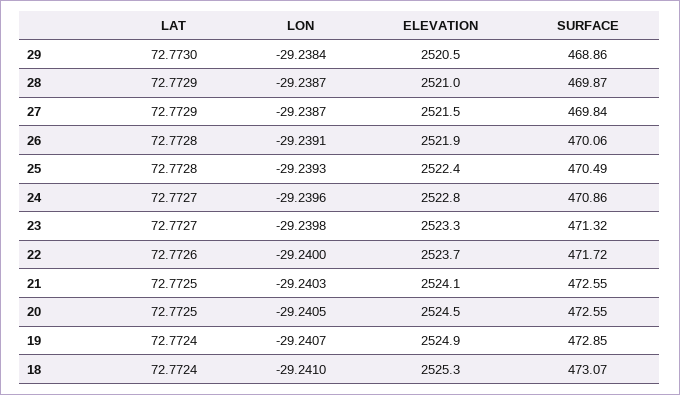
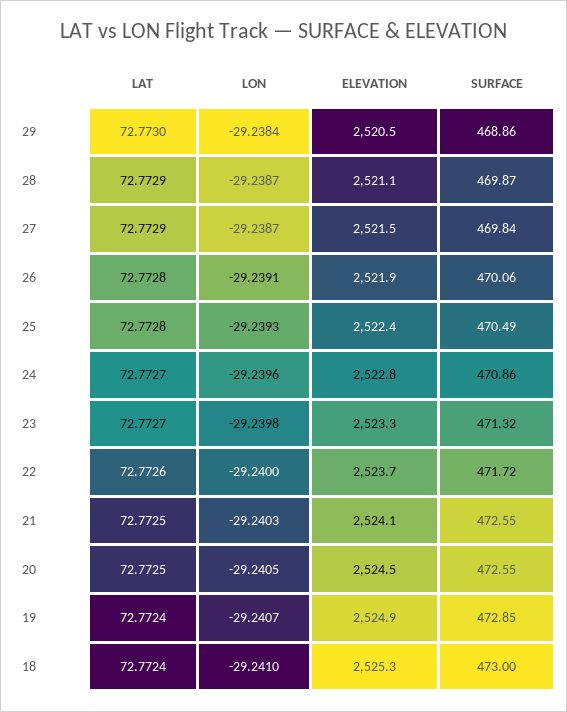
ELEVATION, 28: 2521 -> 2521.1
SURFACE, 18: 473.07 -> 473

